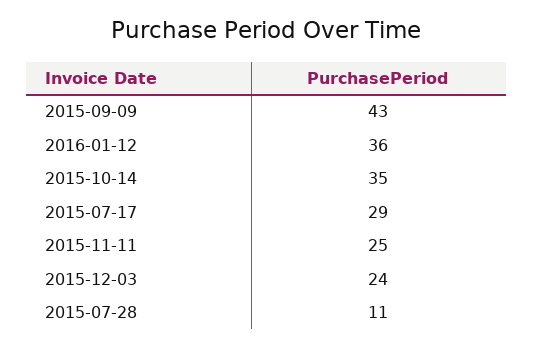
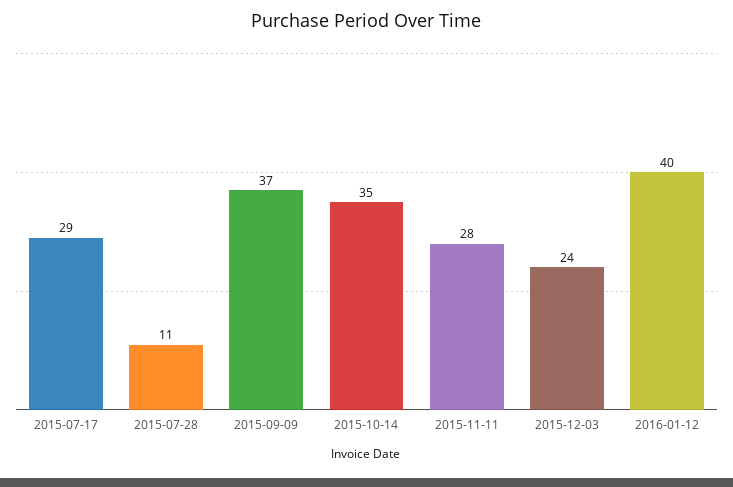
2015-09-09: 43 -> 37
2016-01-12: 36 -> 40
2015-11-11: 25 -> 28

